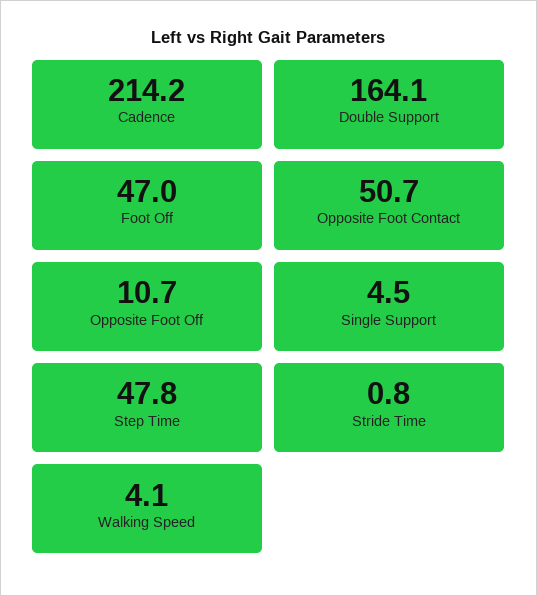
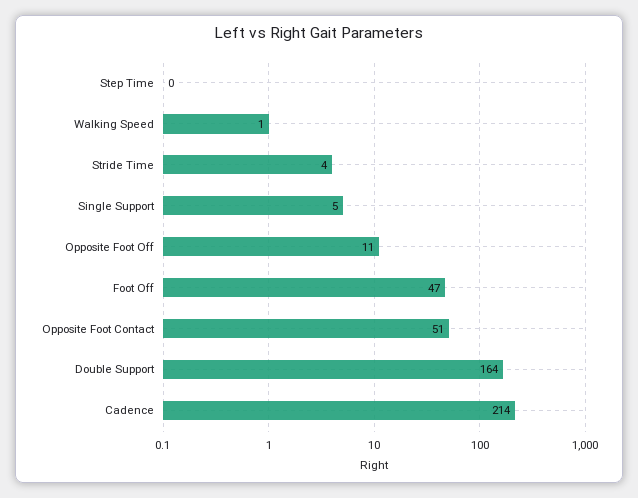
Step Time: 47.8 -> 0
Stride Time: 0.8 -> 4
Walking Speed: 4.1 -> 1

